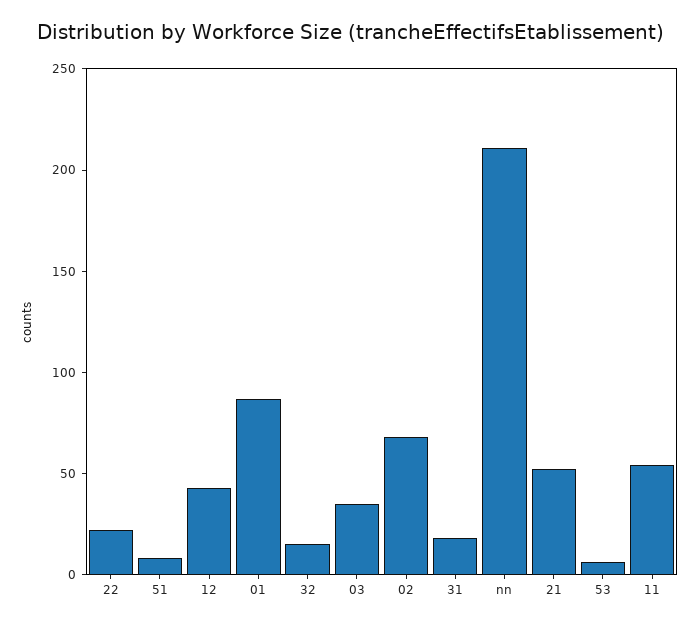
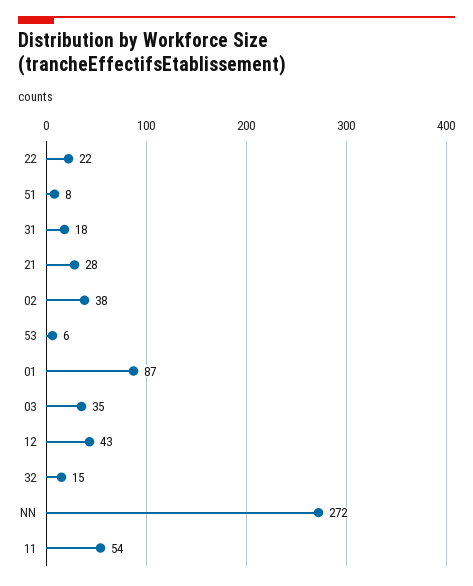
02: 70 -> 38
nn: 210 -> 272
21: 50 -> 28

